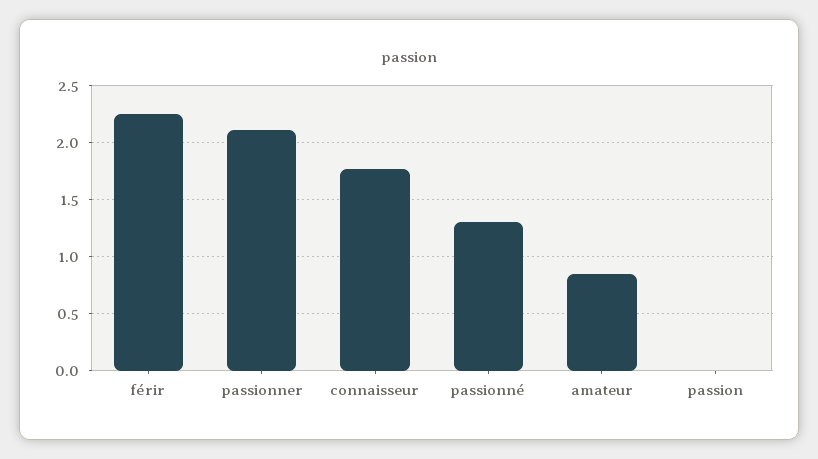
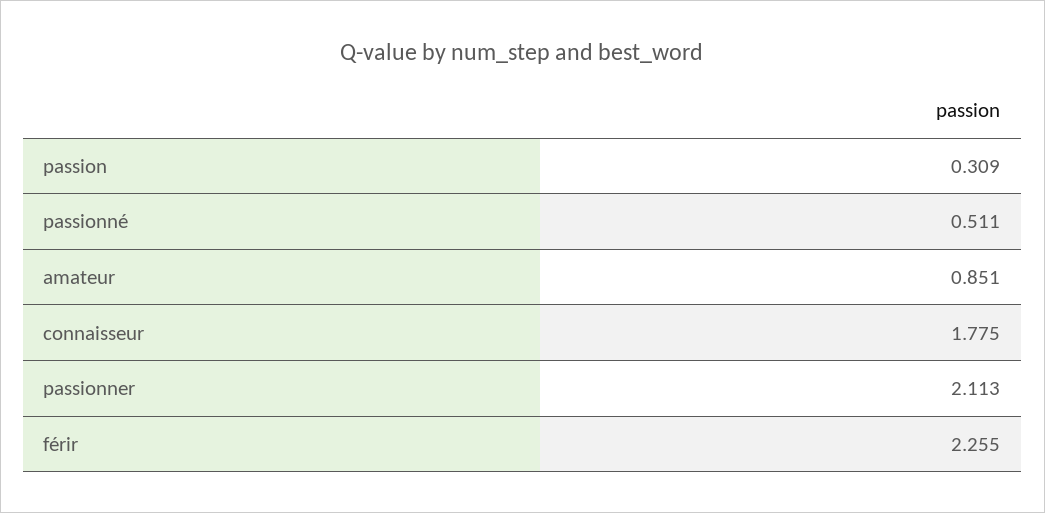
passionné: 1.3 -> 0.511
passion: 0 -> 0.309

